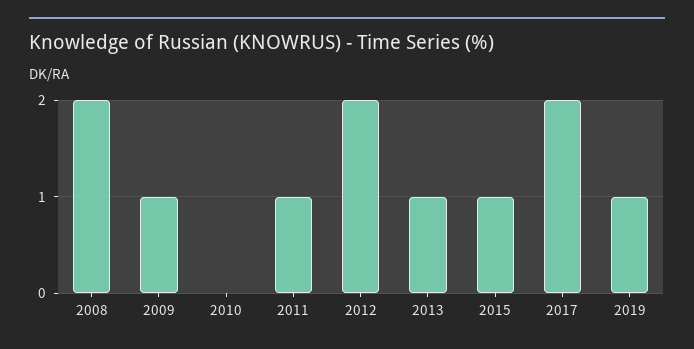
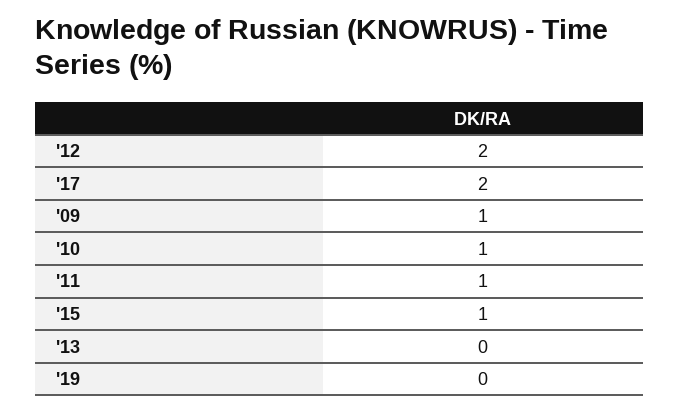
2008: 2 -> none
2010: 0 -> 1
2013: 1 -> 0
2019: 1 -> 0

